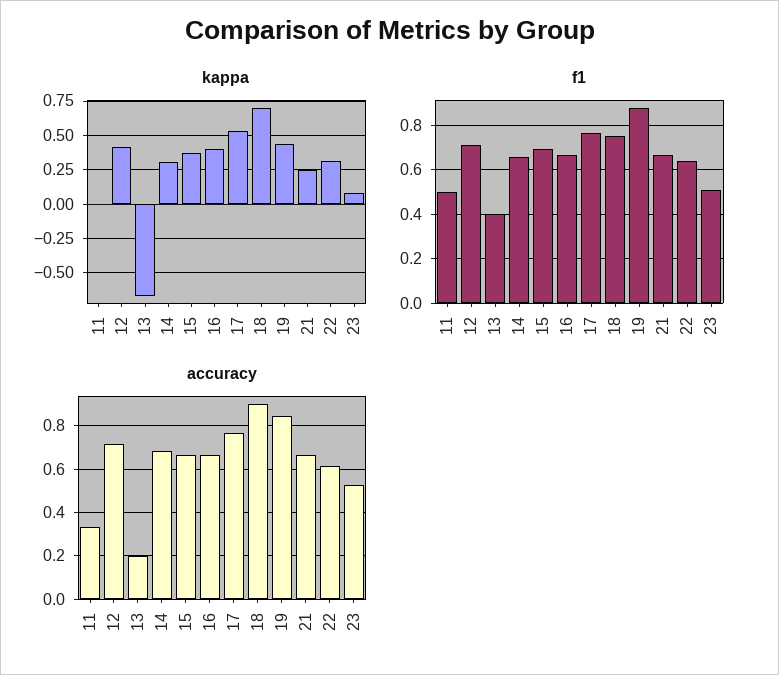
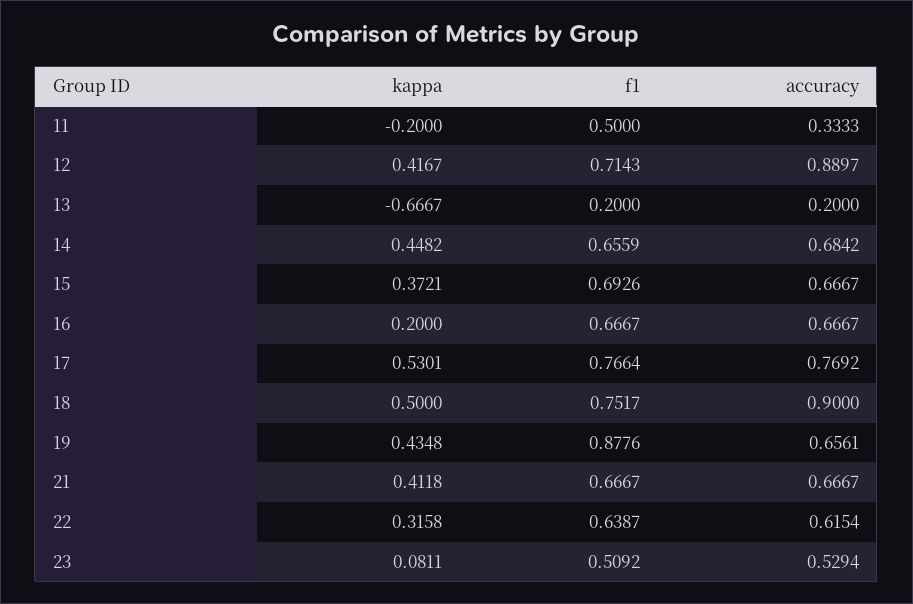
kappa, 11: 0 -> -0.2
kappa, 14: 0.3 -> 0.4482
kappa, 16: 0.4 -> 0.2
kappa, 18: 0.7 -> 0.5
kappa, 21: 0.25 -> 0.4118
f1, 13: 0.4 -> 0.2
accuracy, 12: 0.7 -> 0.8897
accuracy, 19: 0.85 -> 0.6561

